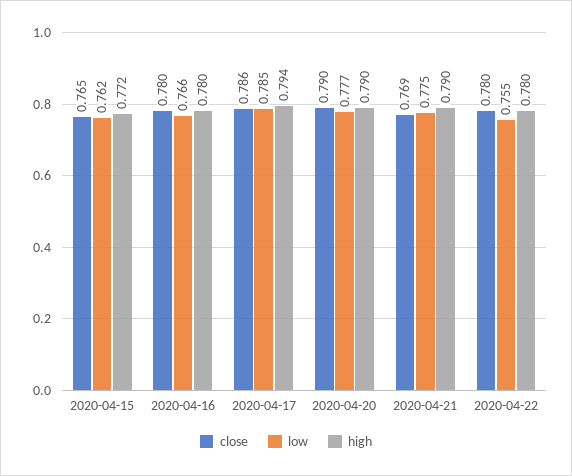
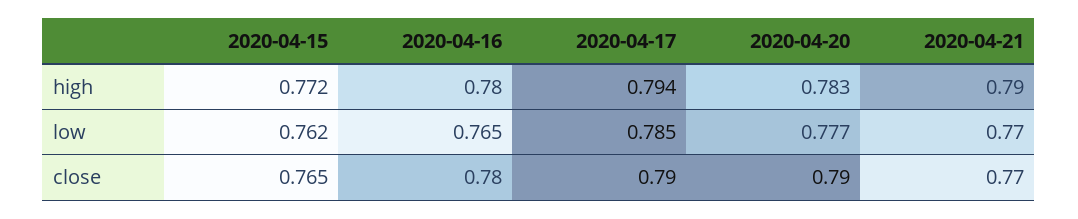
low, 2020-04-16: 0.766 -> 0.765
close, 2020-04-17: 0.786 -> 0.79
high, 2020-04-20: 0.79 -> 0.783
close, 2020-04-21: 0.769 -> 0.77
low, 2020-04-21: 0.775 -> 0.77
close, 2020-04-22: 0.78 -> none
low, 2020-04-22: 0.755 -> none
high, 2020-04-22: 0.78 -> none

